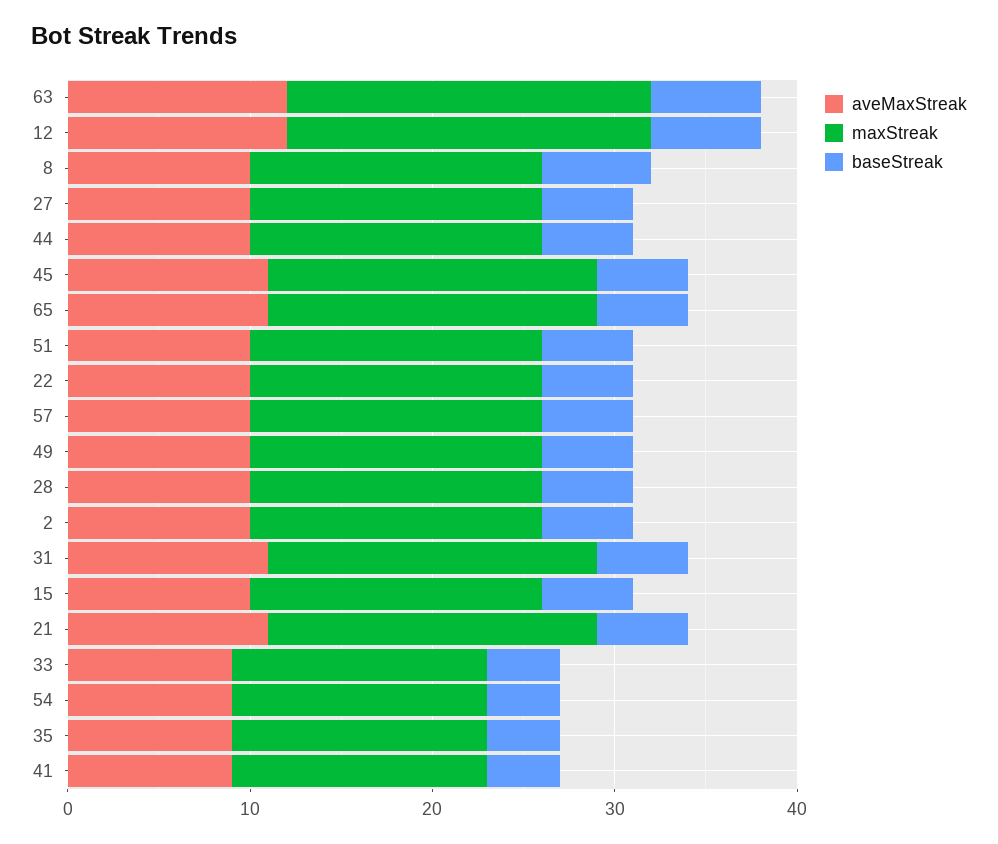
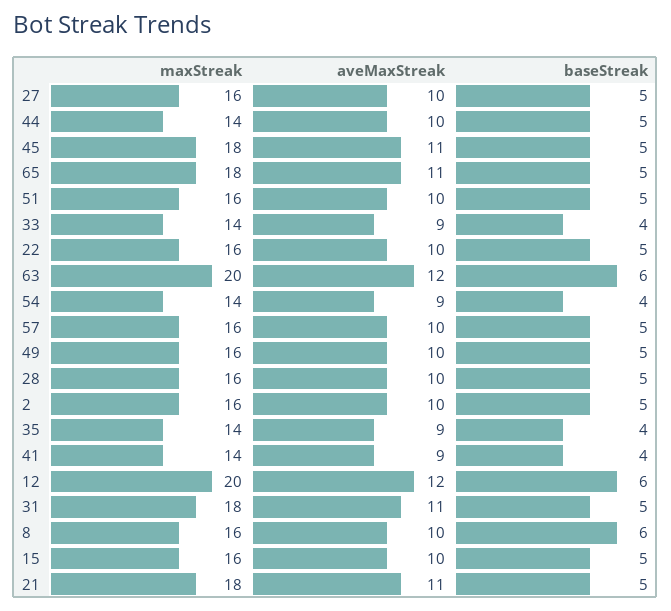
maxStreak, 44: 16 -> 14

